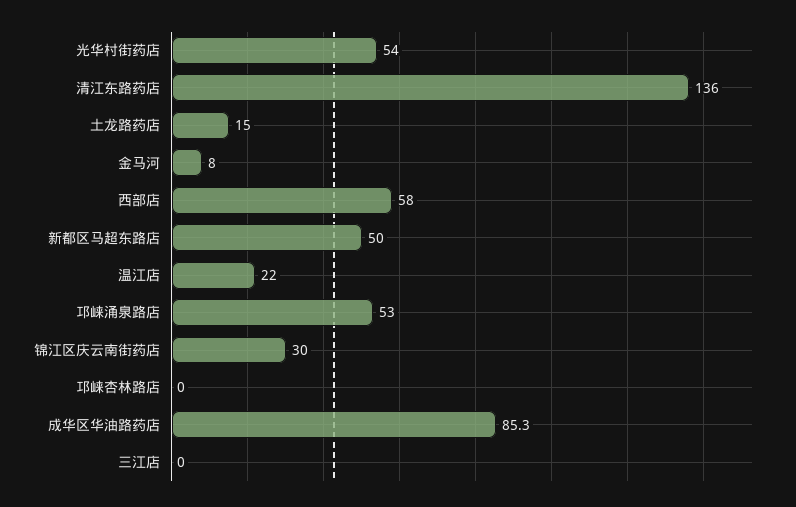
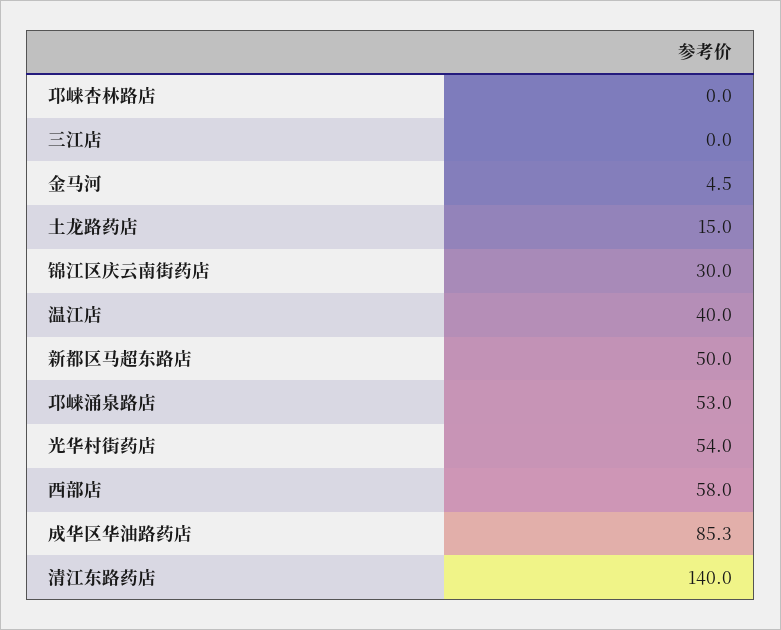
清江东路药店: 136 -> 140
金马河: 8 -> 4.5
温江店: 22 -> 40

